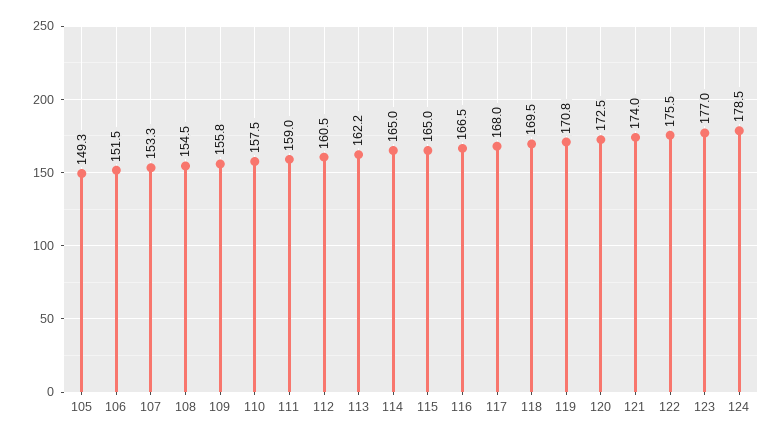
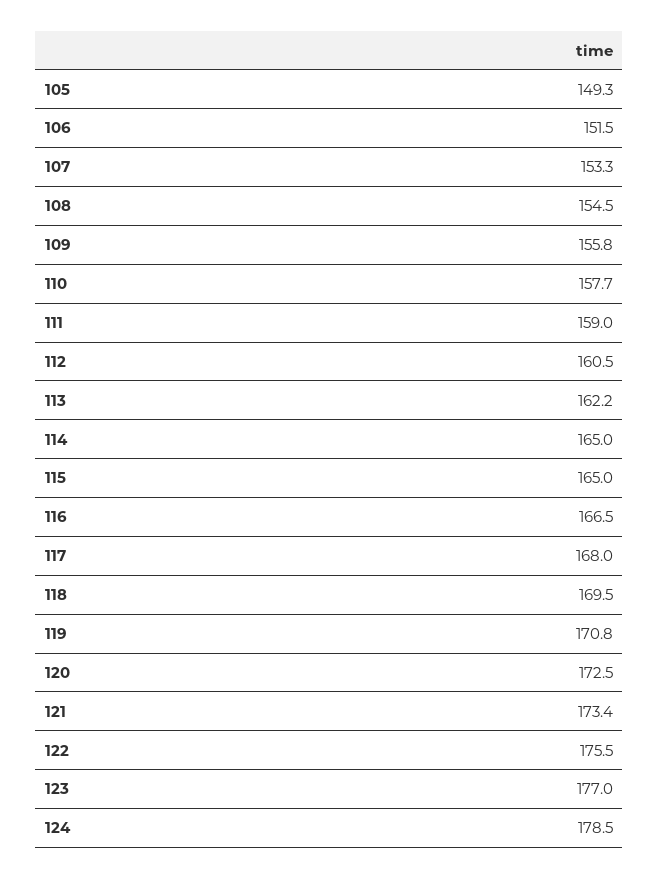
110: 157.5 -> 157.7
121: 174 -> 173.4

